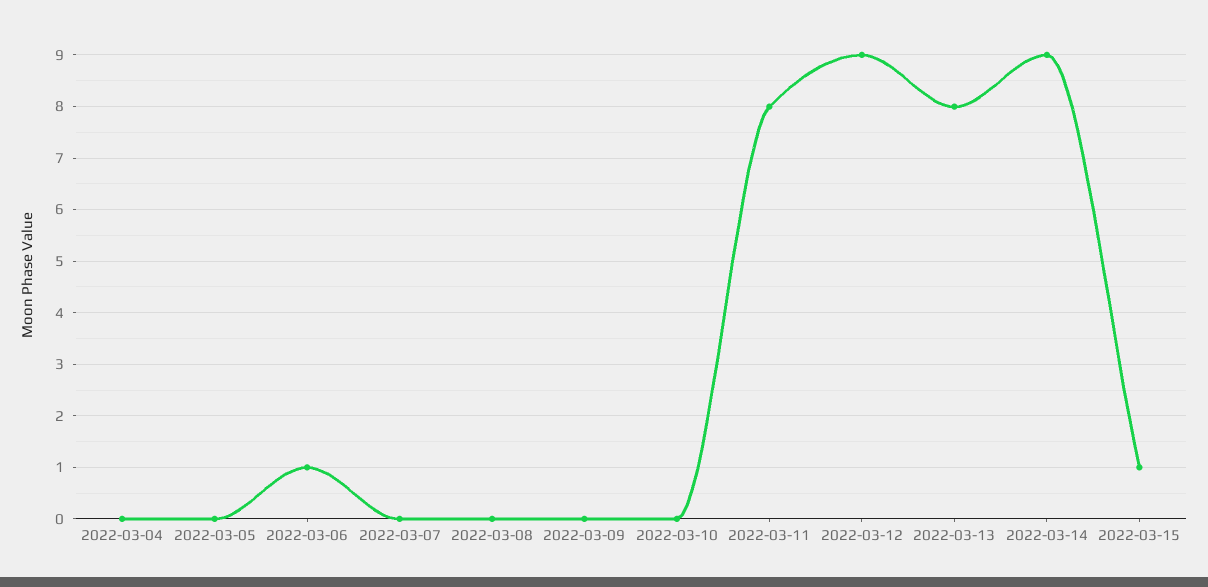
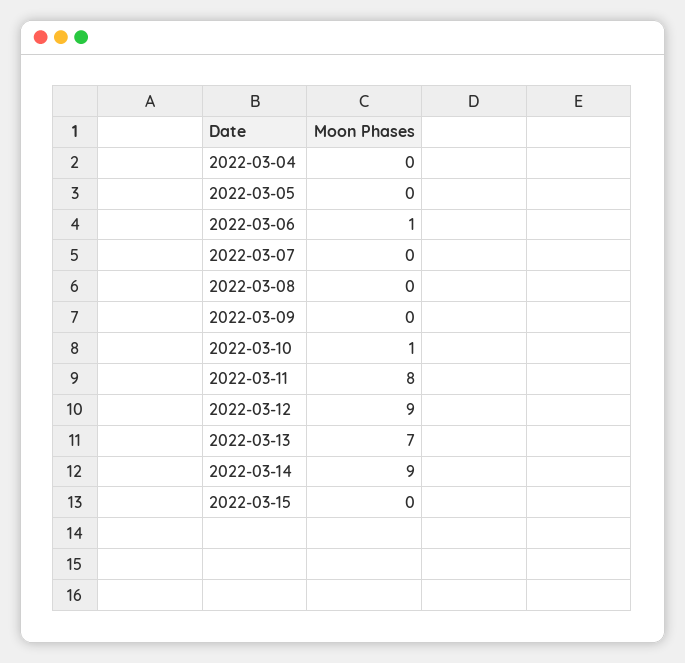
2022-03-10: 0 -> 1
2022-03-13: 8 -> 7
2022-03-15: 1 -> 0

